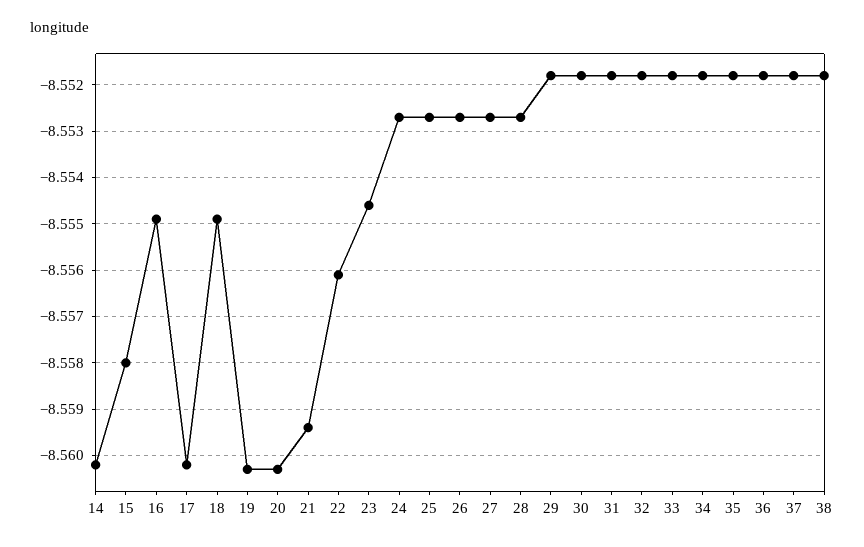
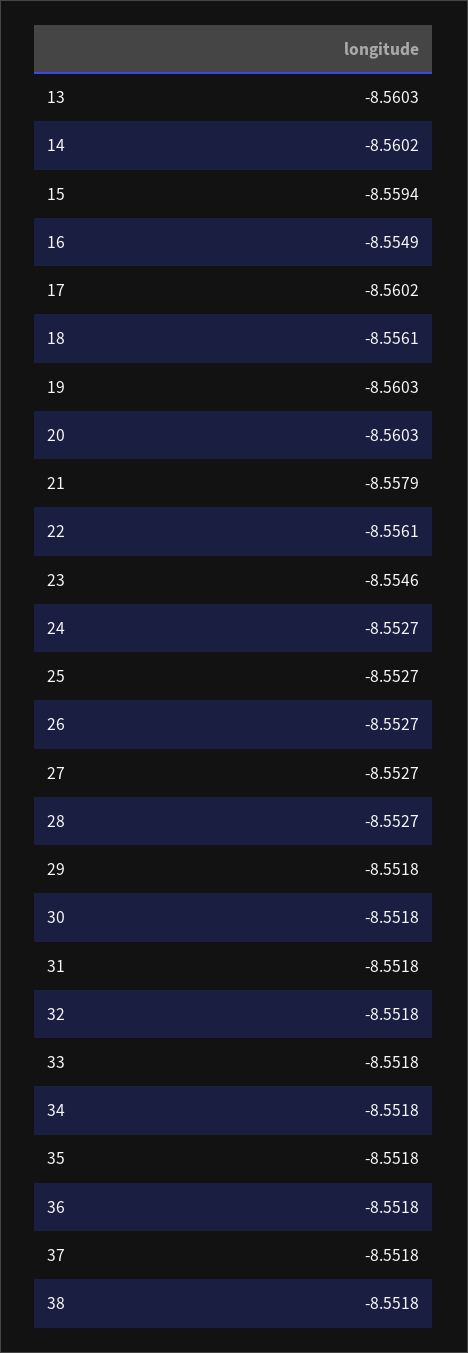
15: -8.558 -> -8.5594
18: -8.555 -> -8.5561
21: -8.5595 -> -8.5579
13: none -> -8.5603

